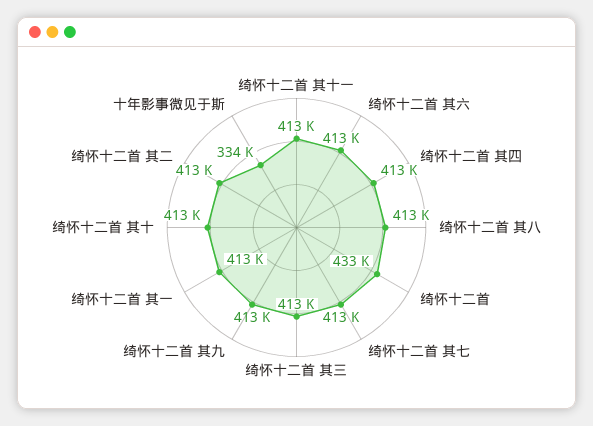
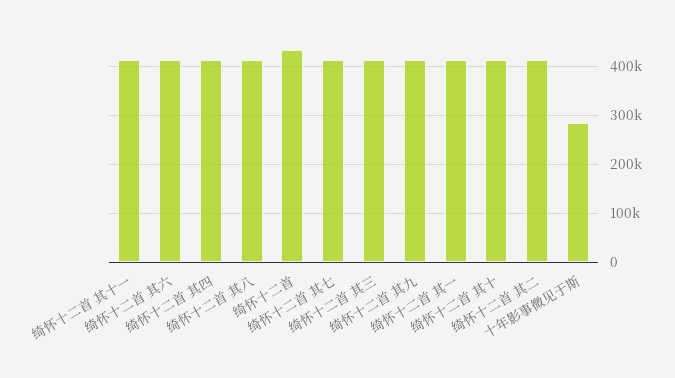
十年影事微见于斯: 334000 -> 280000

